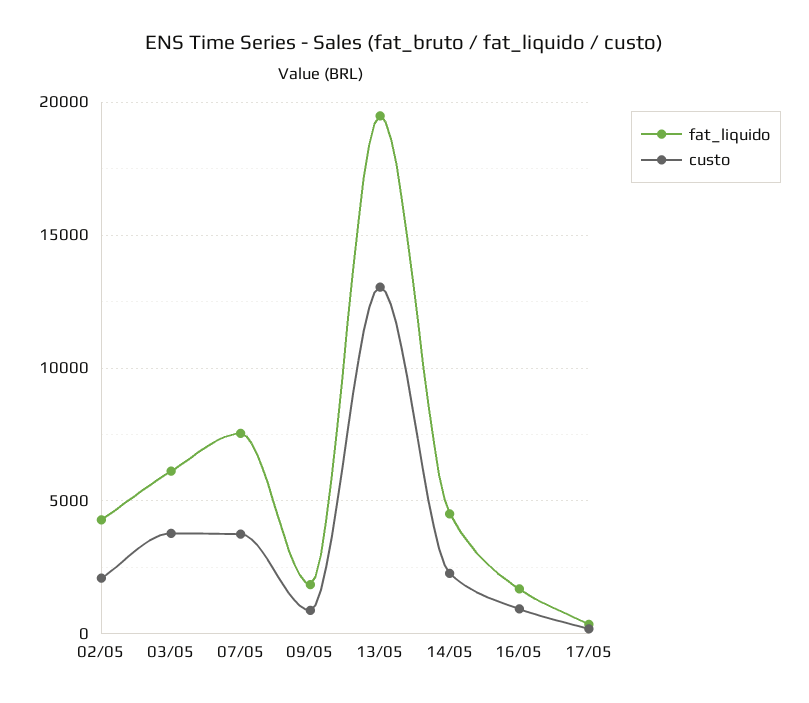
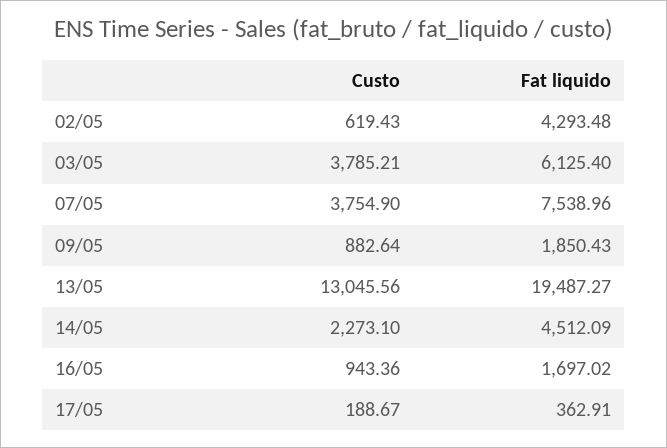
custo, 02/05: 2000 -> 619.43

